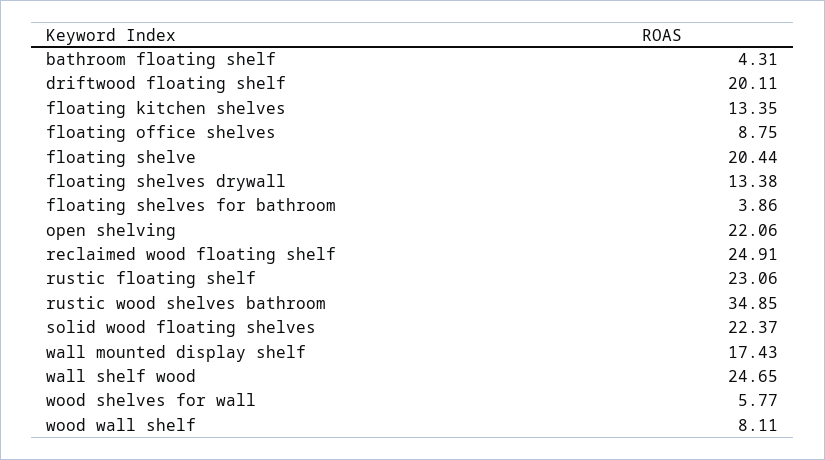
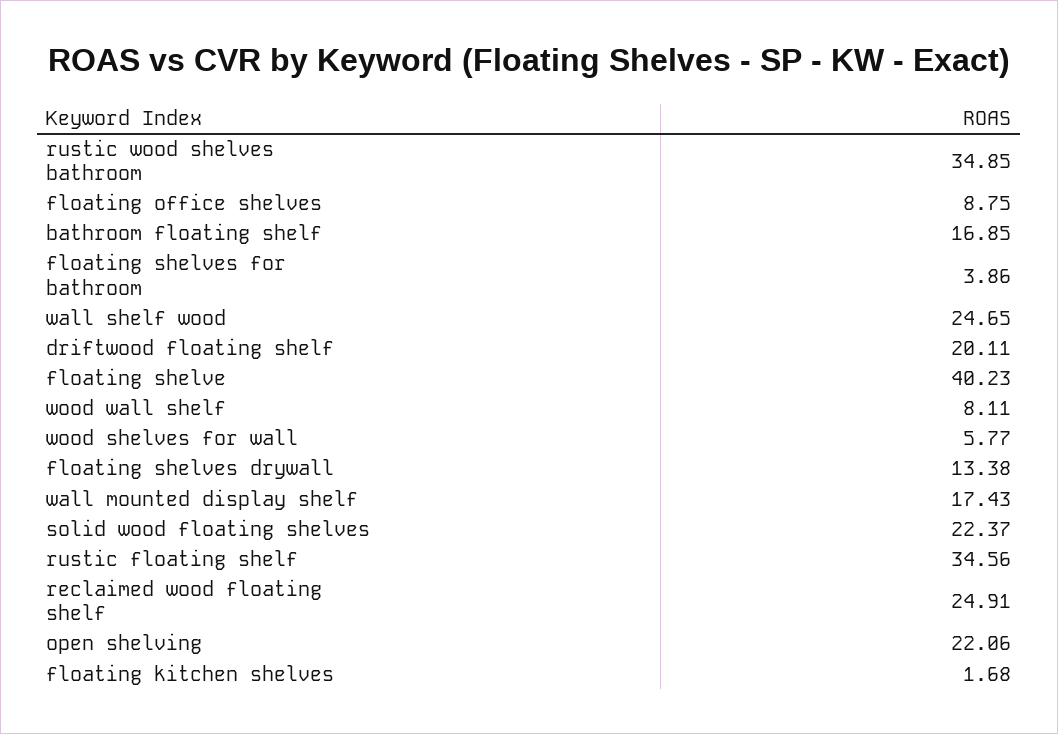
bathroom floating shelf: 4.31 -> 16.85
floating kitchen shelves: 13.35 -> 1.68
floating shelve: 20.44 -> 40.23
rustic floating shelf: 23.06 -> 34.56

